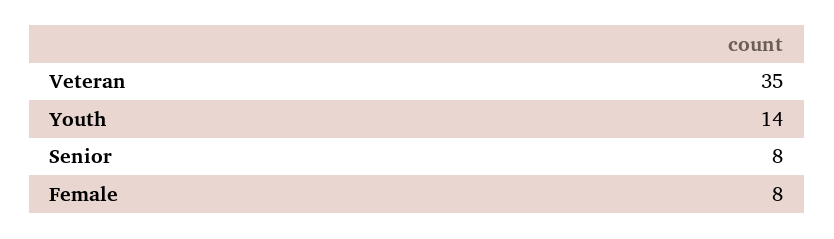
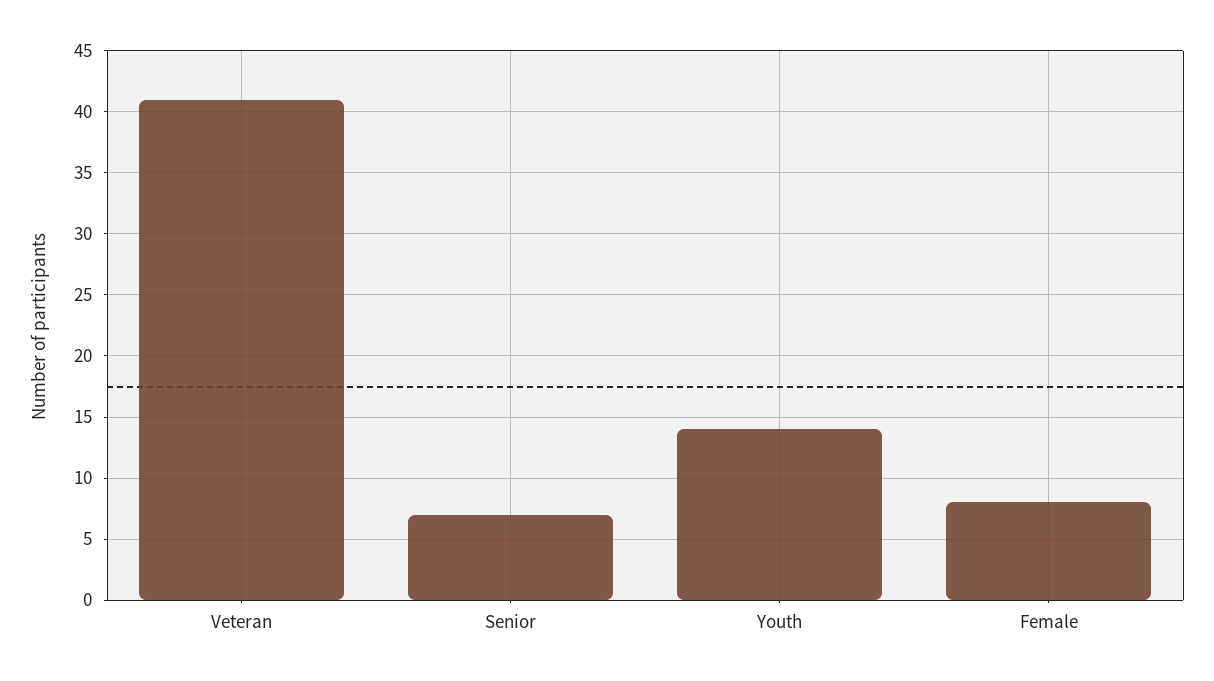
Veteran: 35 -> 41
Senior: 8 -> 7

